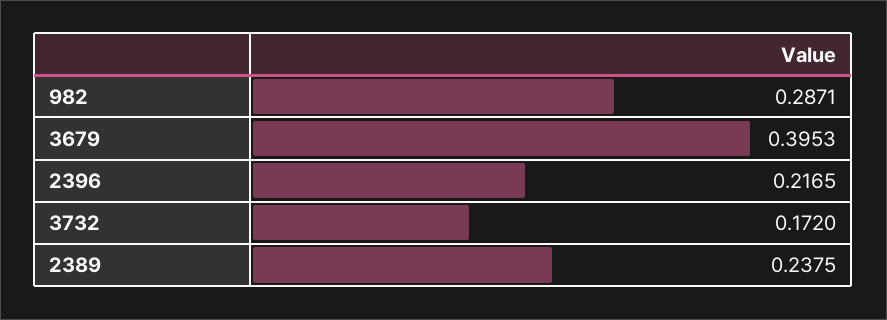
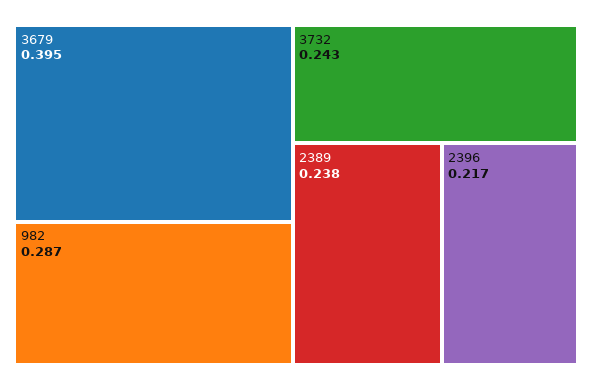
3732: 0.172 -> 0.243

